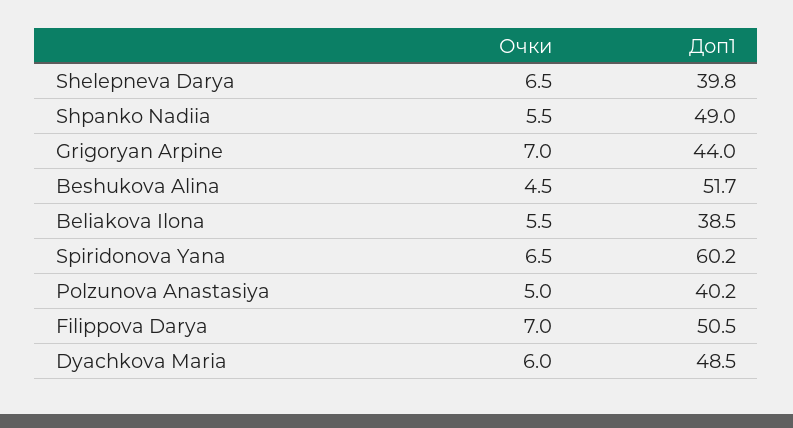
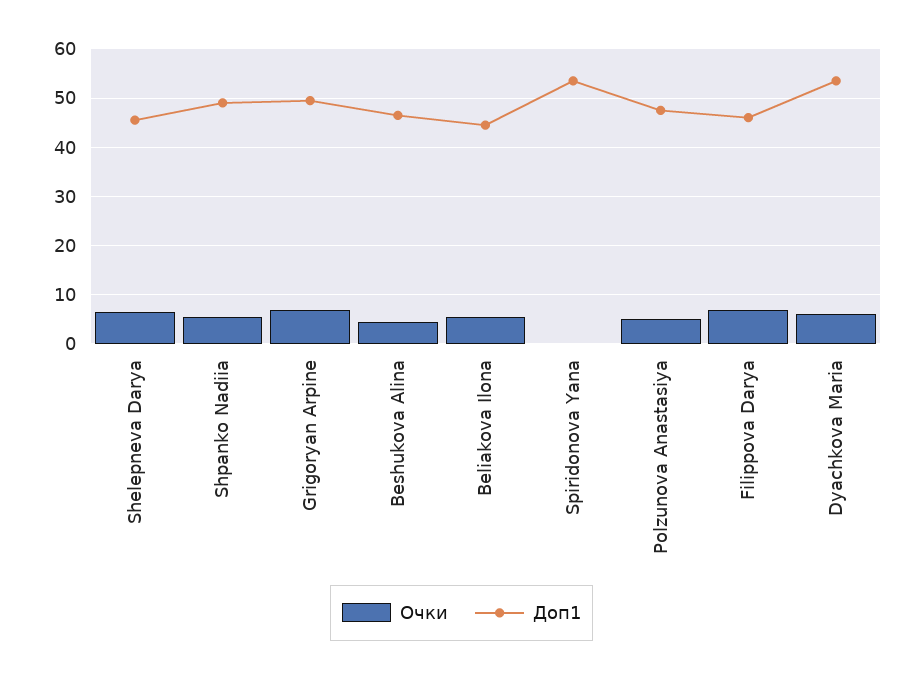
Доп1, Shelepneva Darya: 39.8 -> 46
Доп1, Grigoryan Arpine: 44 -> 50
Доп1, Beshukova Alina: 51.7 -> 46
Доп1, Beliakova Ilona: 38.5 -> 44
Очки, Spiridonova Yana: 6.5 -> 0
Доп1, Spiridonova Yana: 60.2 -> 54
Доп1, Polzunova Anastasiya: 40.2 -> 48
Доп1, Filippova Darya: 50.5 -> 46
Доп1, Dyachkova Maria: 48.5 -> 54

